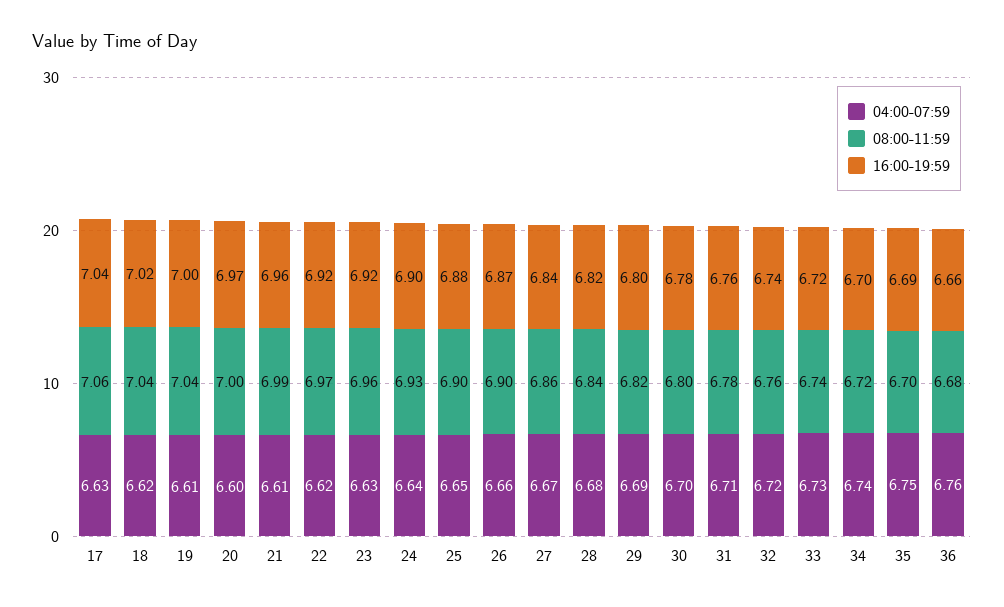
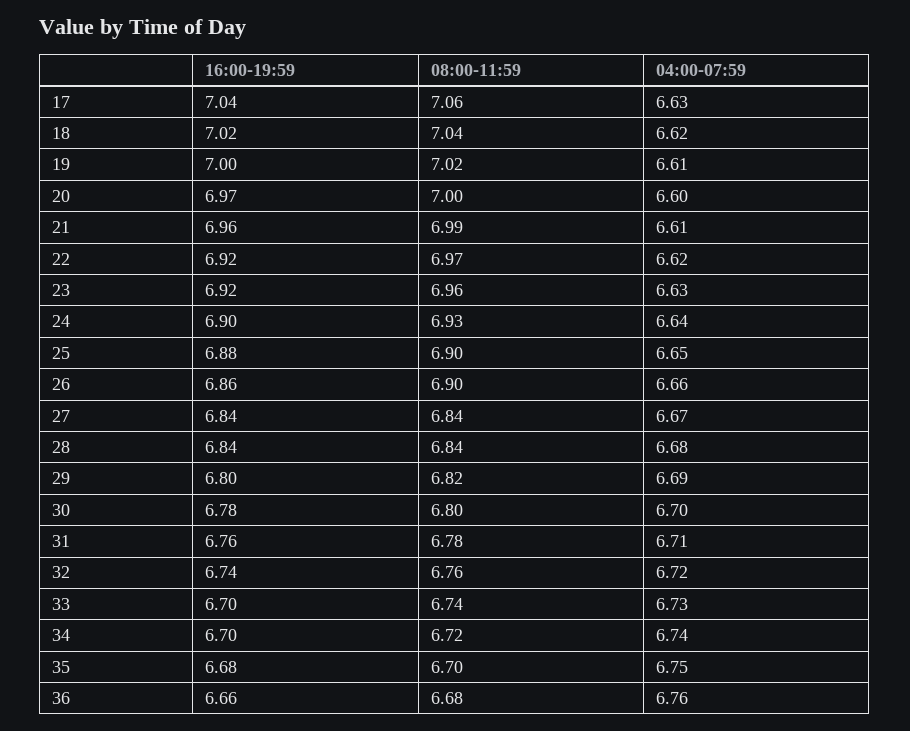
08:00-11:59, 19: 7.04 -> 7.02
16:00-19:59, 26: 6.87 -> 6.86
08:00-11:59, 27: 6.86 -> 6.84
16:00-19:59, 28: 6.82 -> 6.84
16:00-19:59, 33: 6.72 -> 6.7
16:00-19:59, 35: 6.69 -> 6.68

